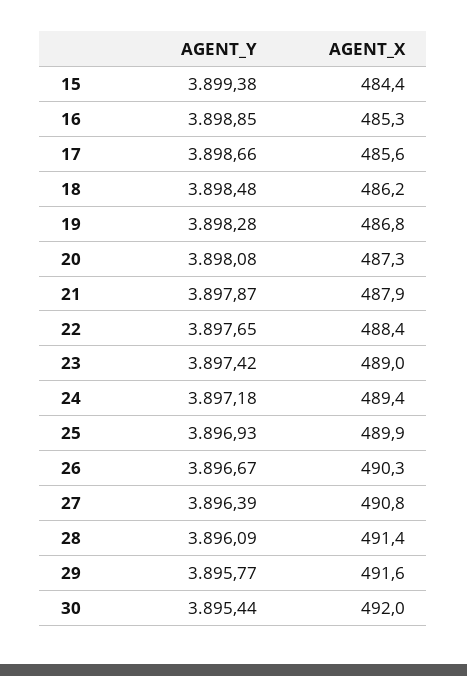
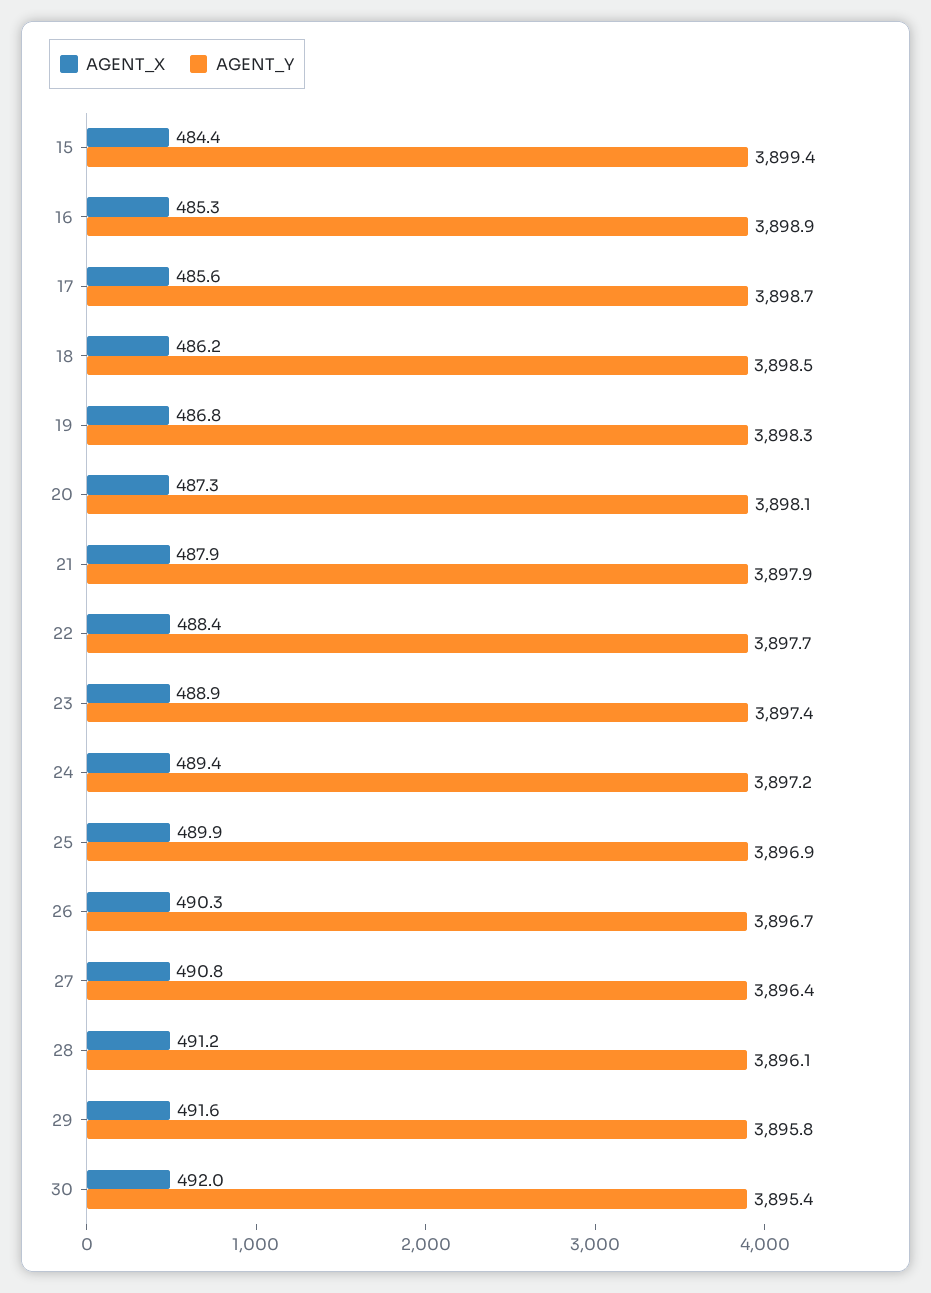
AGENT_X, 23: 489 -> 488.9
AGENT_X, 28: 491.4 -> 491.2

